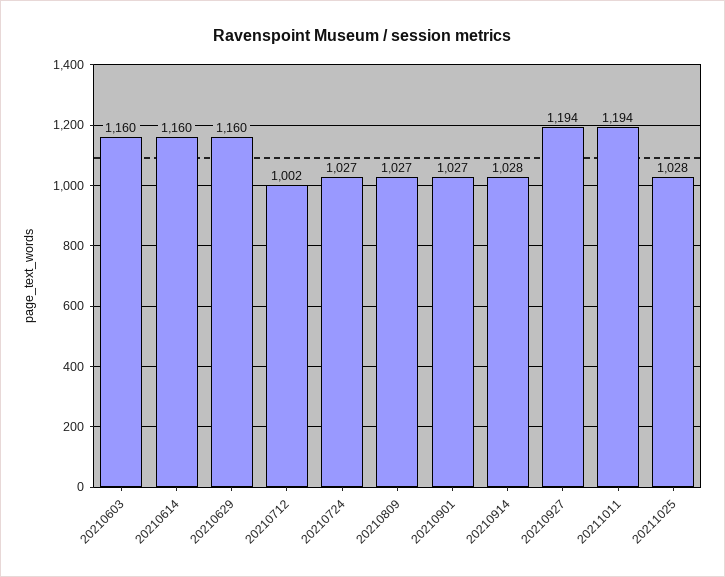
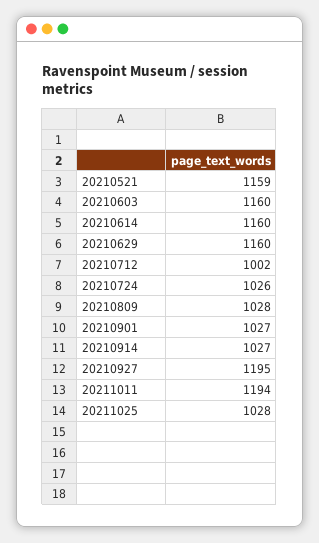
20210724: 1027 -> 1026
20210809: 1027 -> 1028
20210914: 1028 -> 1027
20210927: 1194 -> 1195
20210521: none -> 1159

